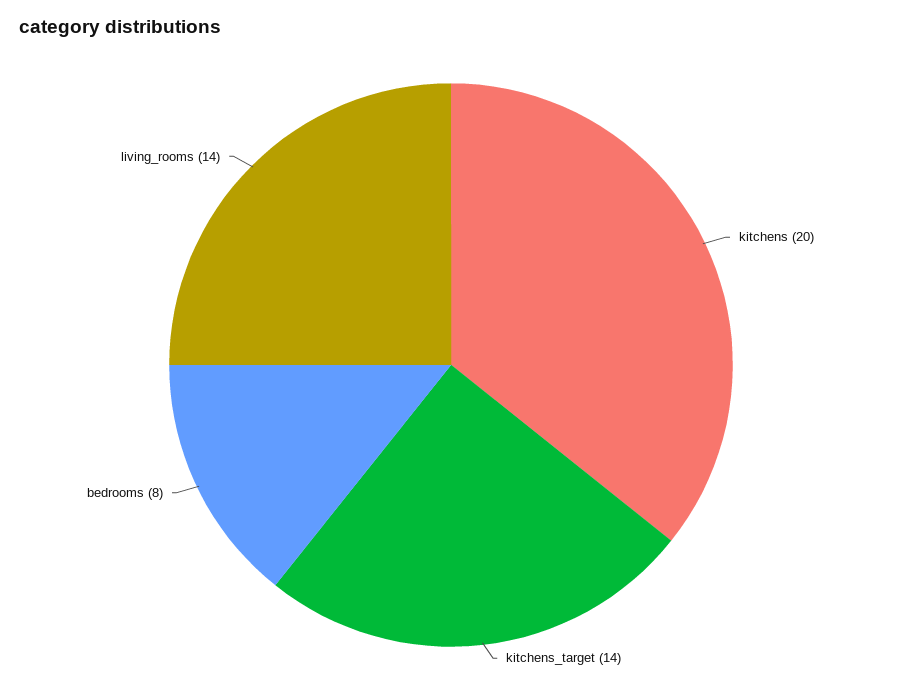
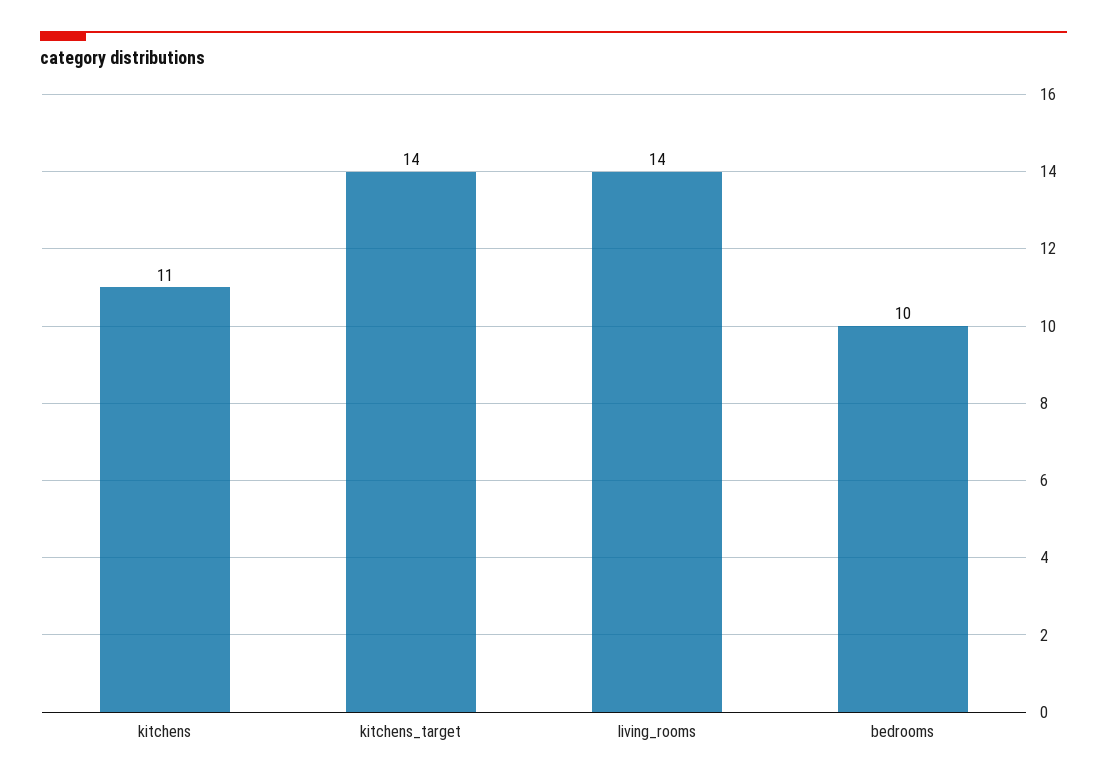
kitchens: 20 -> 11
bedrooms: 8 -> 10

